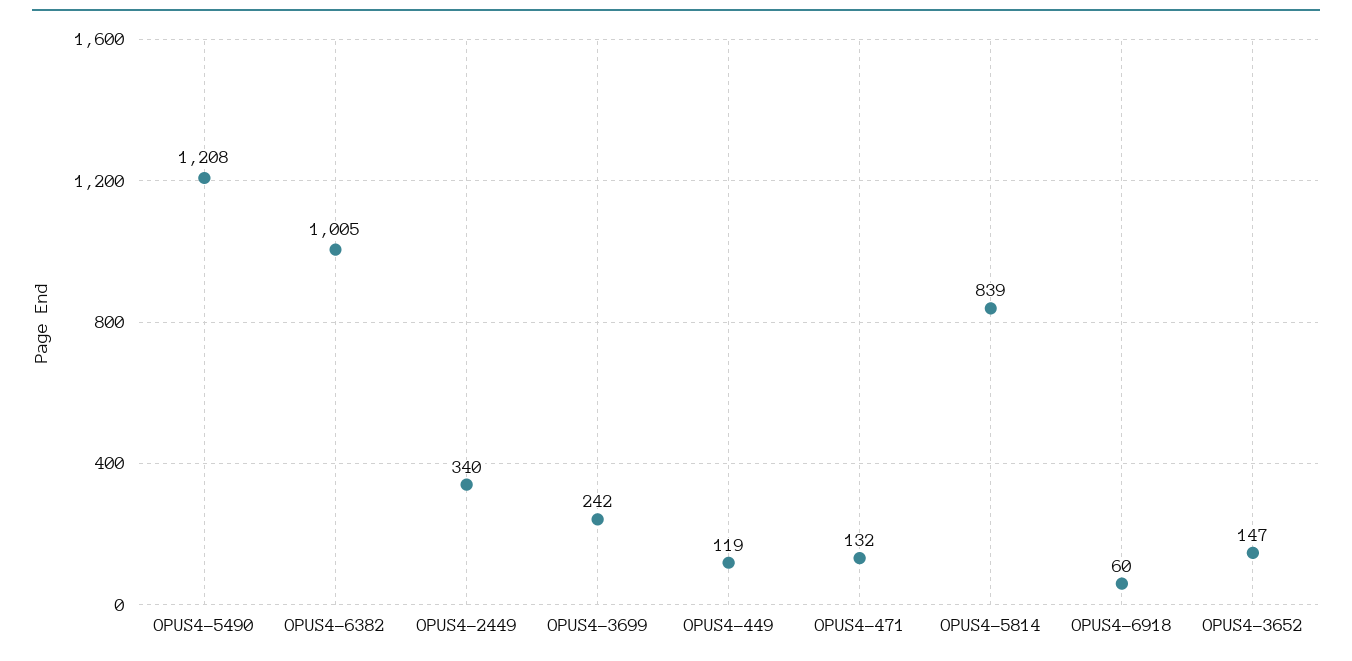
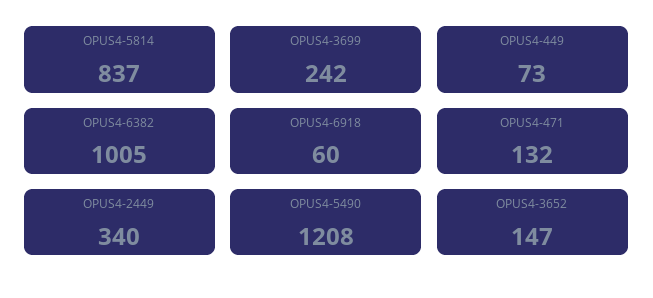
OPUS4-449: 119 -> 73
OPUS4-5814: 839 -> 837

